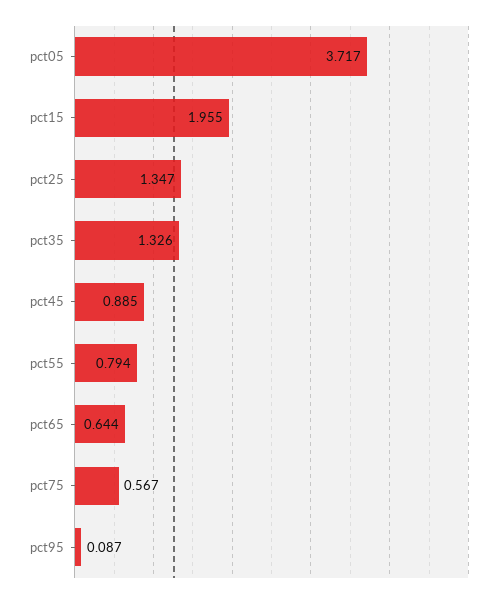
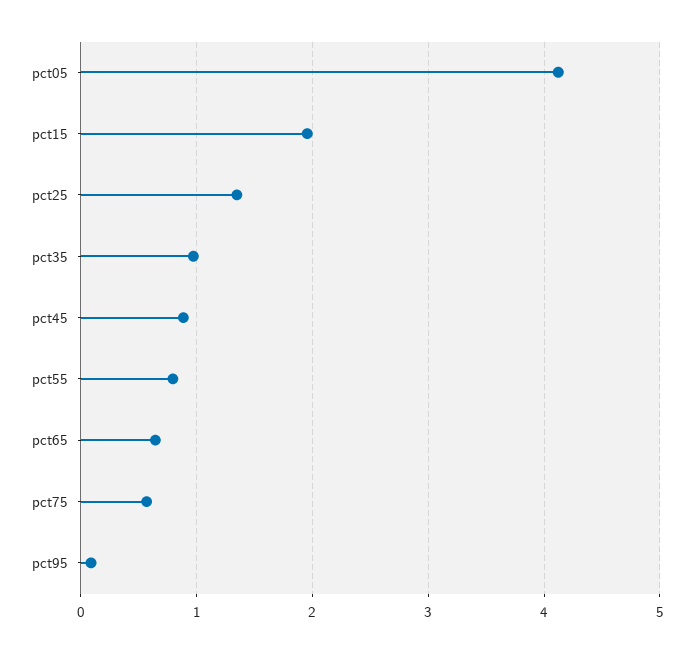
pct05: 3.717 -> 4.1
pct35: 1.326 -> 1

